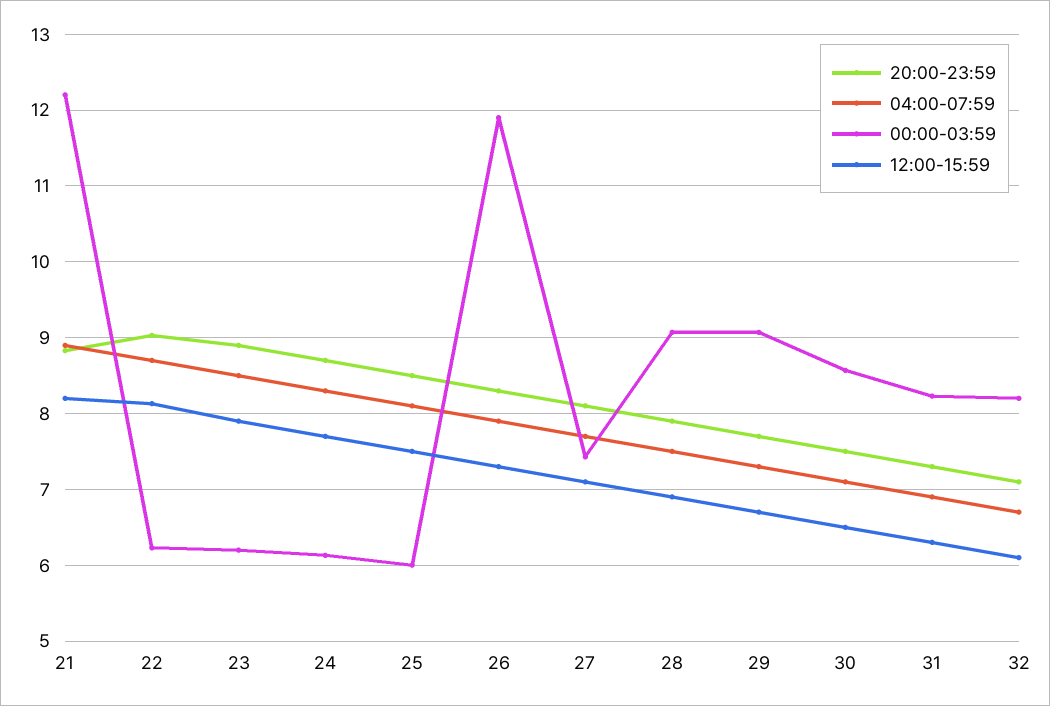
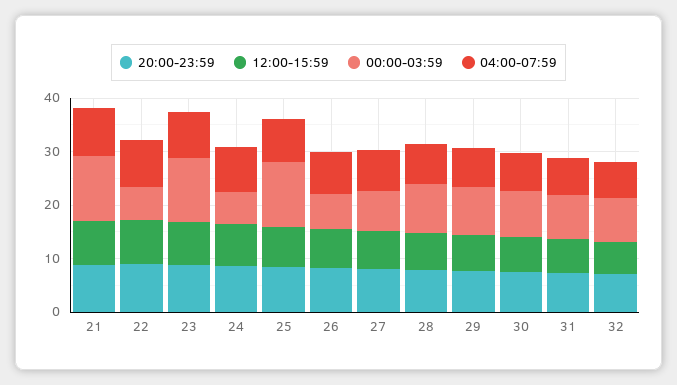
00:00-03:59, 23: 6.2 -> 12
00:00-03:59, 25: 6 -> 12
00:00-03:59, 26: 11.9 -> 6

